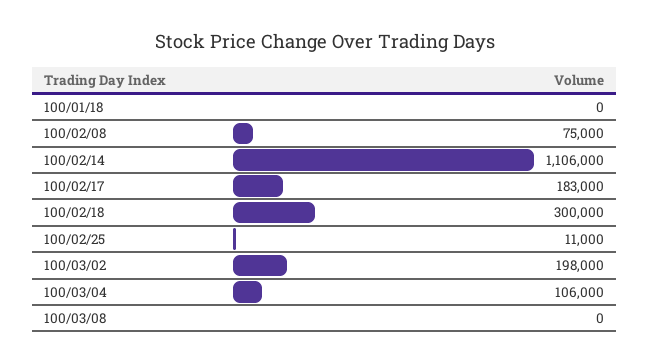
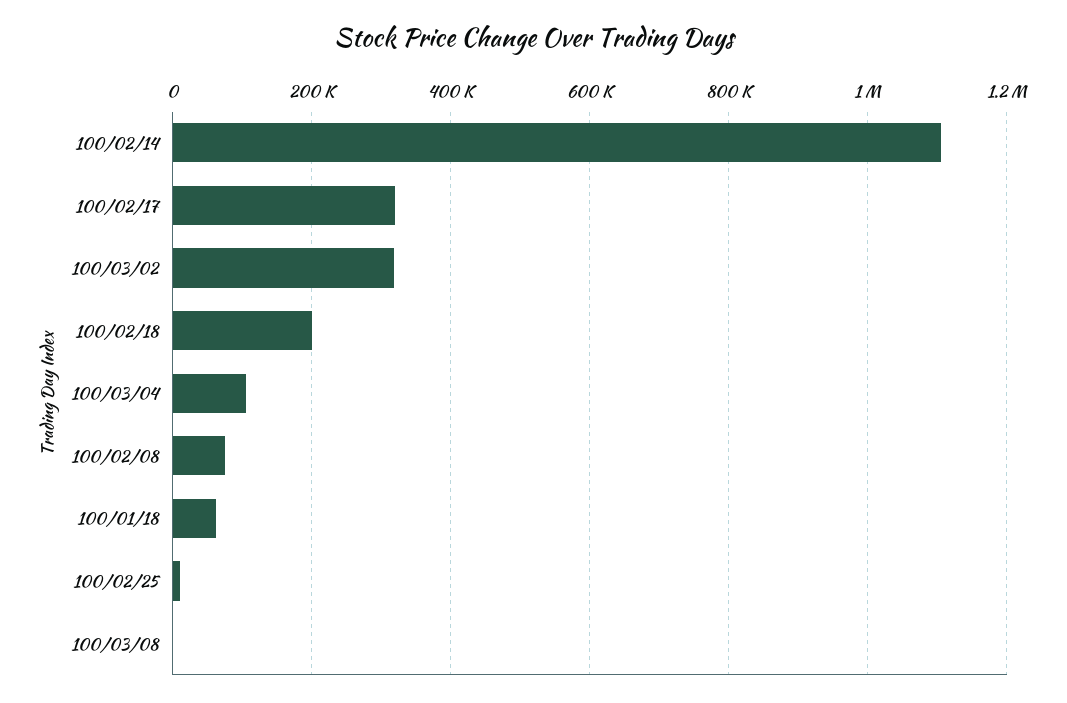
100/01/18: 0 -> 60000
100/02/17: 183000 -> 320000
100/02/18: 300000 -> 200000
100/03/02: 198000 -> 320000

